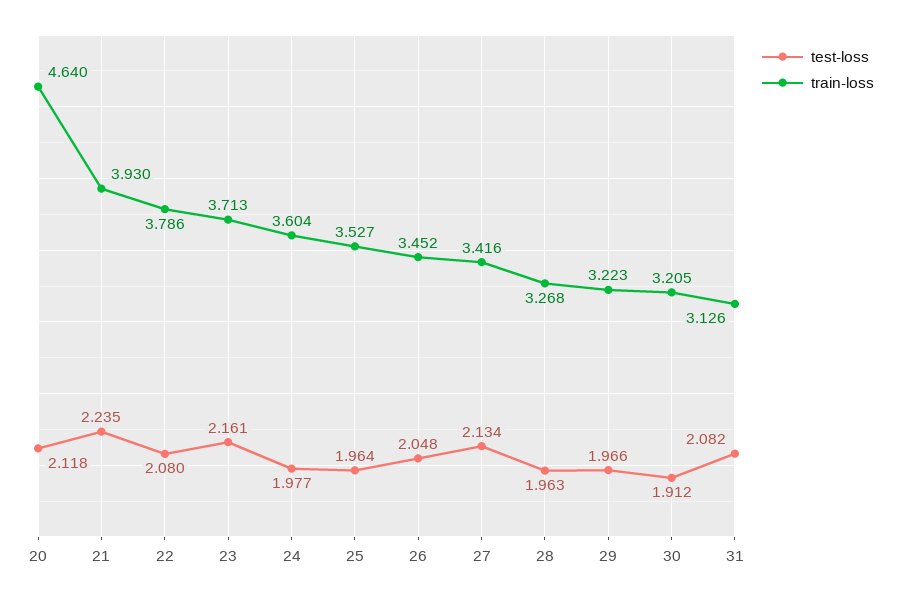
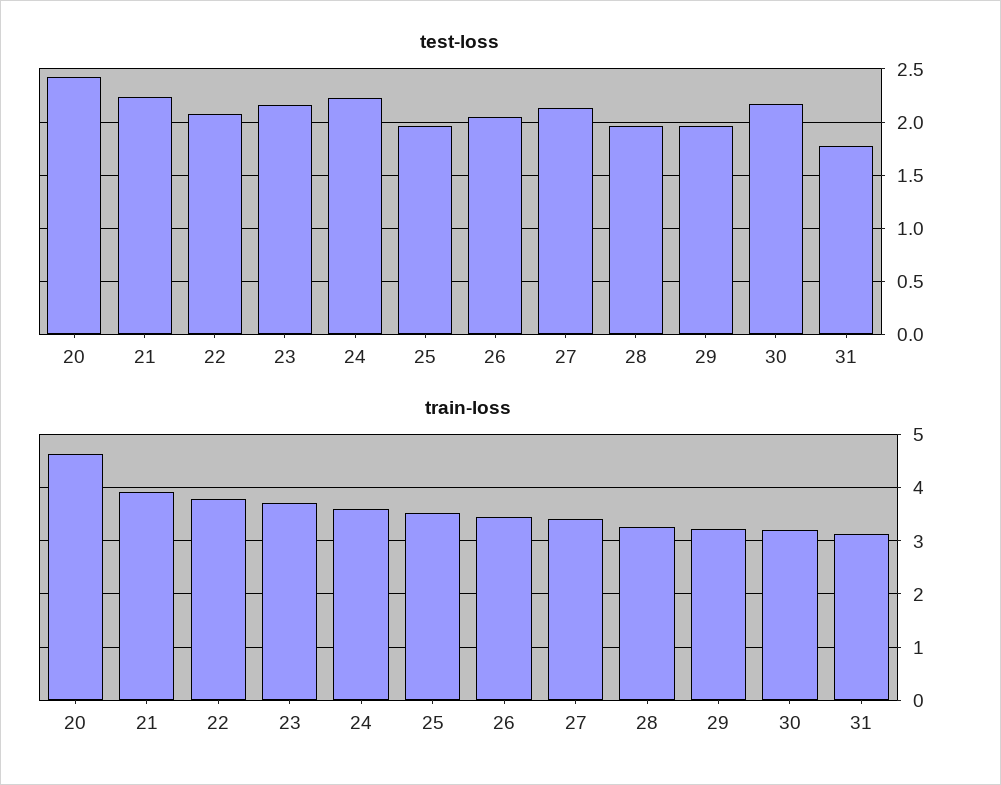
test-loss, 20: 2.118 -> 2.4
test-loss, 24: 1.977 -> 2.2
test-loss, 30: 1.912 -> 2.2
test-loss, 31: 2.082 -> 1.8

